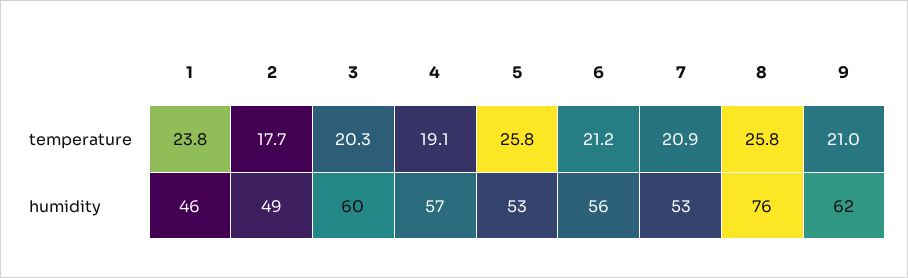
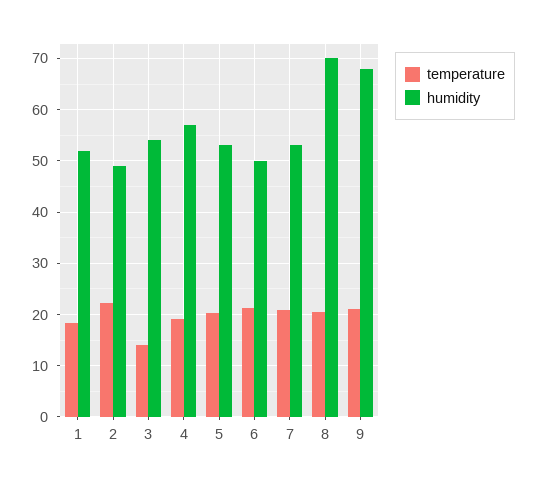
temperature, 1: 23.8 -> 18
temperature, 2: 17.7 -> 22
temperature, 3: 20.3 -> 14
temperature, 5: 25.8 -> 20
temperature, 8: 25.8 -> 20
humidity, 1: 46 -> 52
humidity, 3: 60 -> 54
humidity, 6: 56 -> 50
humidity, 8: 76 -> 70
humidity, 9: 62 -> 68

